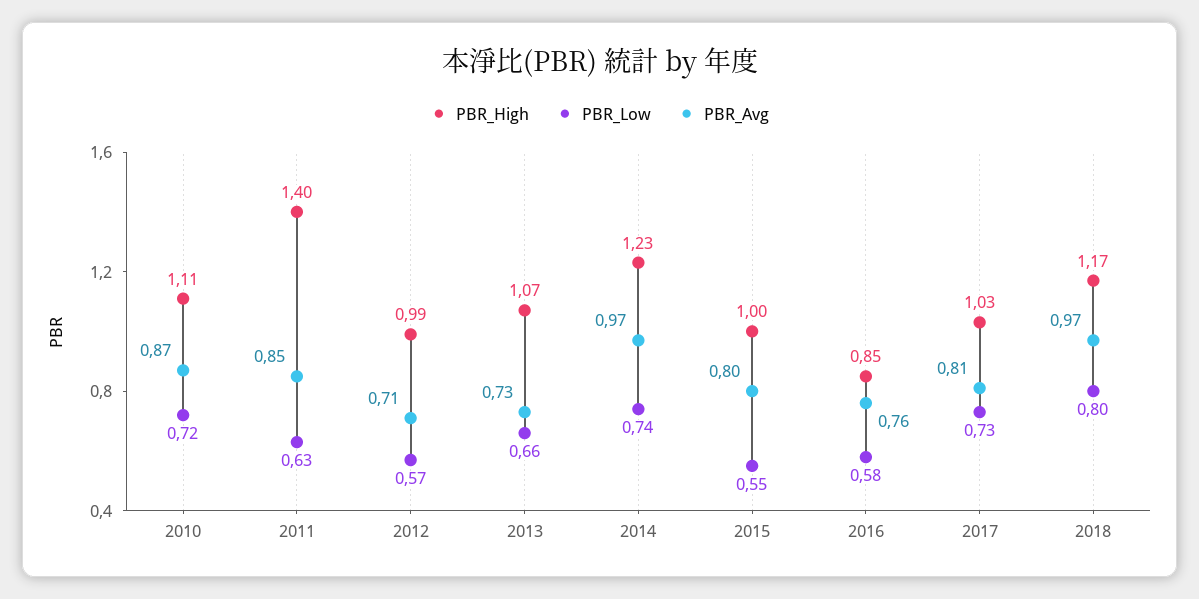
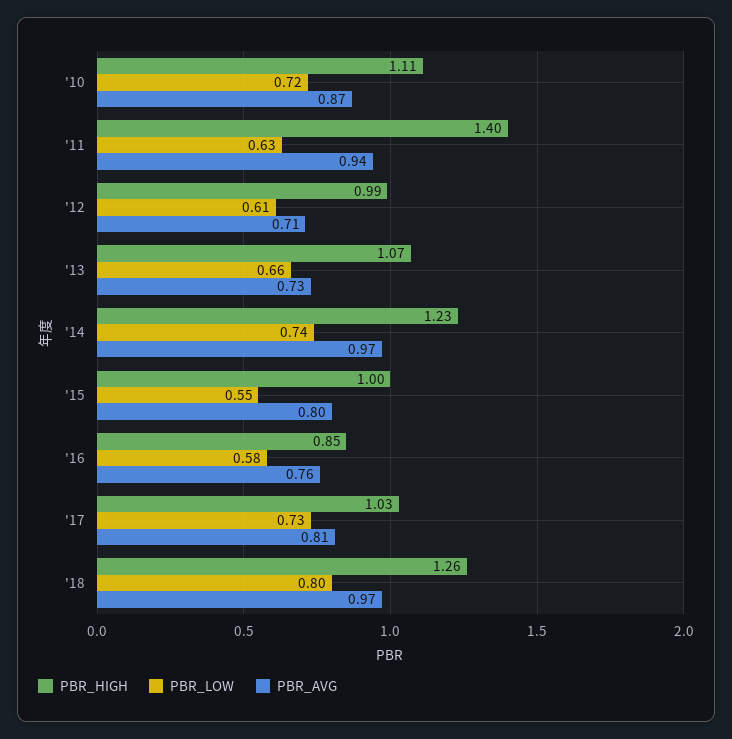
PBR_Avg, 2011: 0.85 -> 0.94
PBR_Low, 2012: 0.57 -> 0.61
PBR_High, 2018: 1.17 -> 1.26

